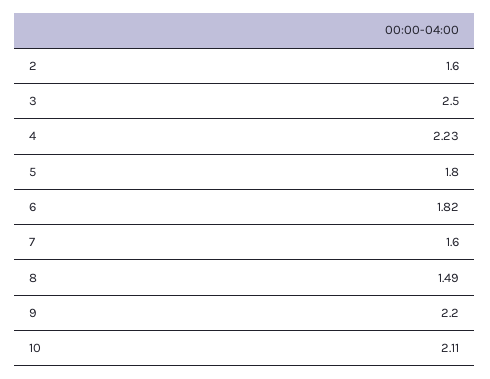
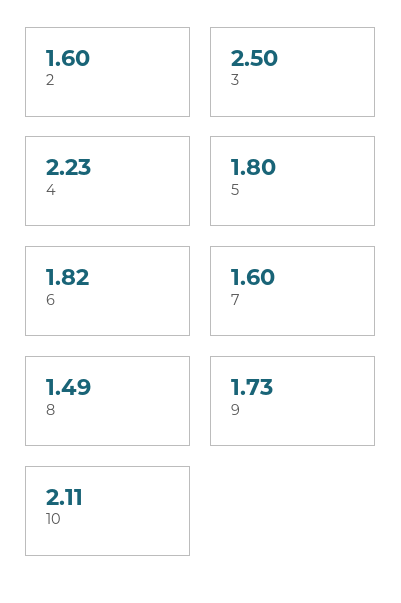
9: 2.2 -> 1.73

